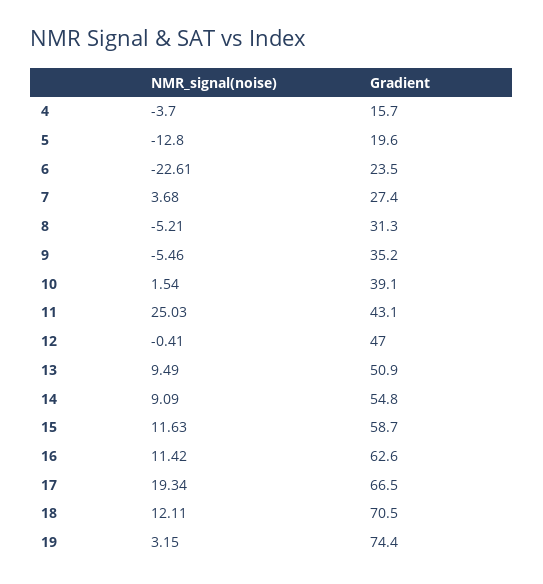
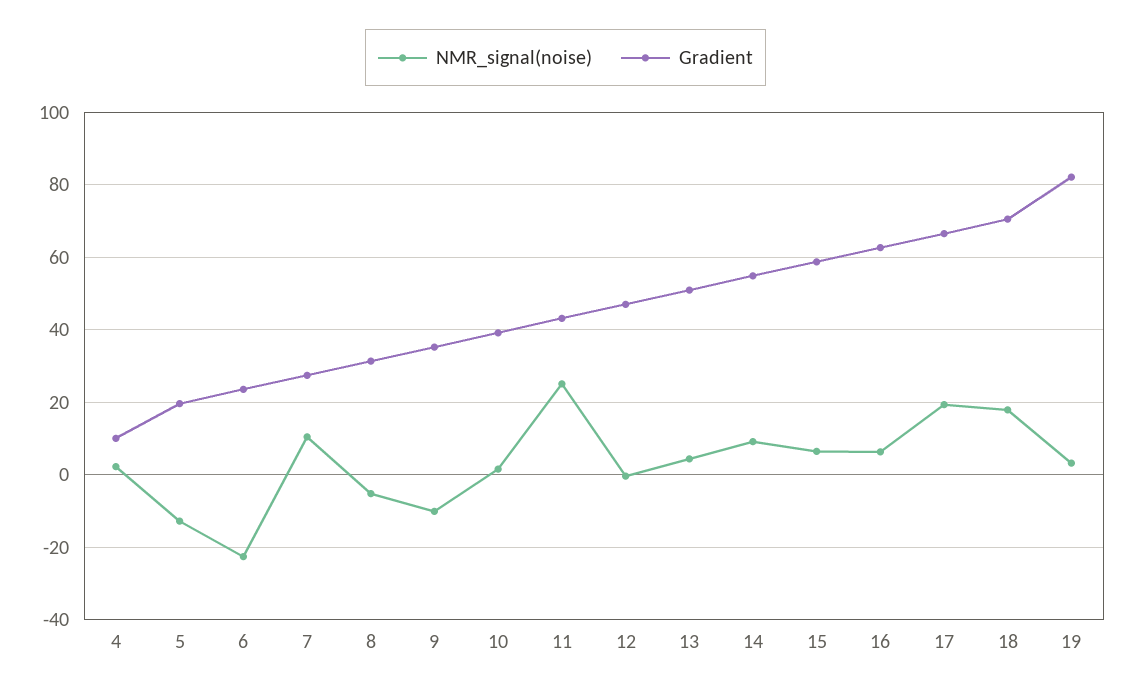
NMR_signal(noise), 4: -3.7 -> 2
Gradient, 4: 15.7 -> 10
NMR_signal(noise), 7: 3.68 -> 10
NMR_signal(noise), 9: -5.46 -> -10
NMR_signal(noise), 13: 9.49 -> 4
NMR_signal(noise), 15: 11.63 -> 6
NMR_signal(noise), 16: 11.42 -> 6
NMR_signal(noise), 18: 12.11 -> 18
Gradient, 19: 74.4 -> 82

